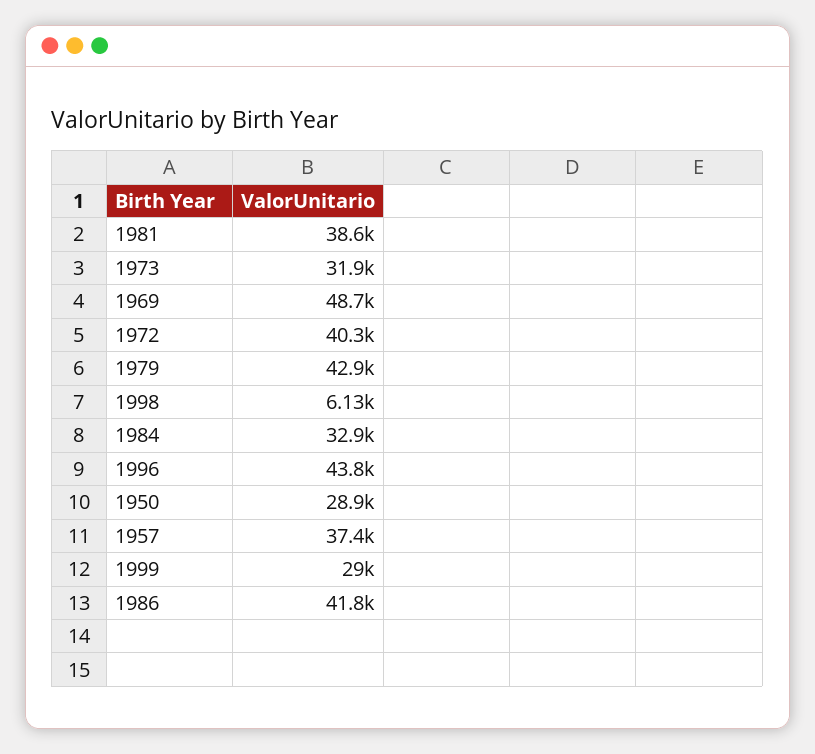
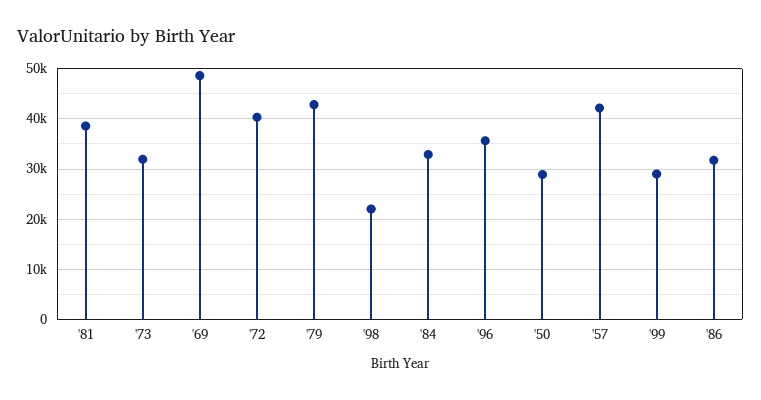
1998: 6130 -> 22000
1996: 43800 -> 36000
1957: 37400 -> 42000
1986: 41800 -> 32000

